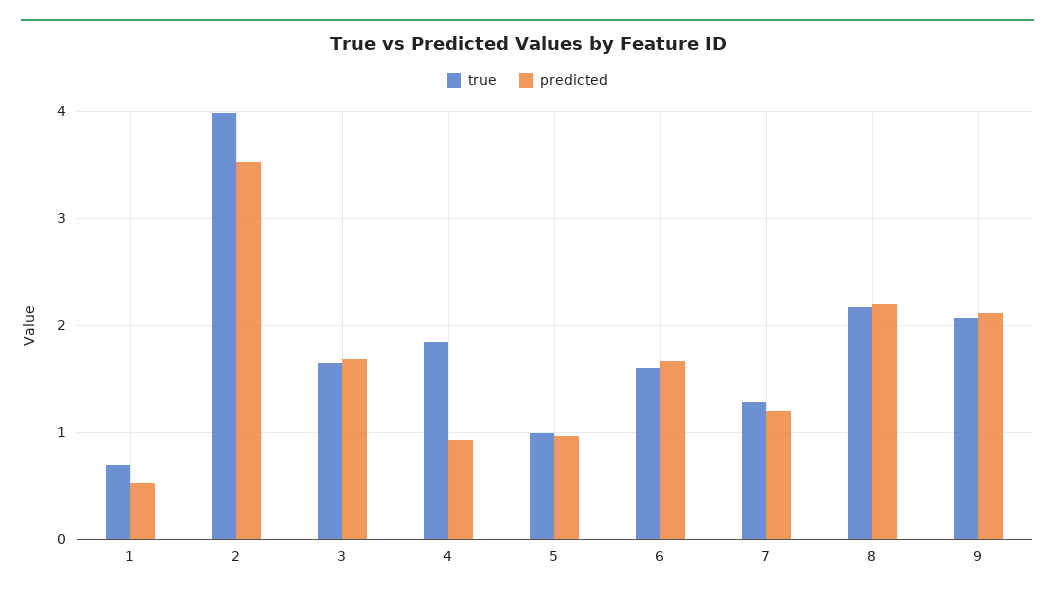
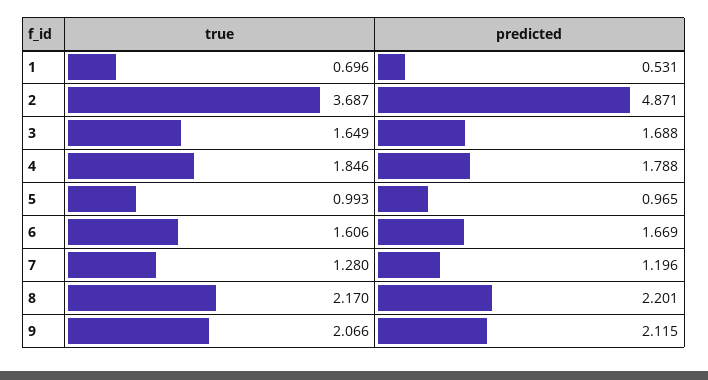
true, 2: 4 -> 3.687
predicted, 2: 3.5 -> 4.871
predicted, 4: 0.9 -> 1.788

